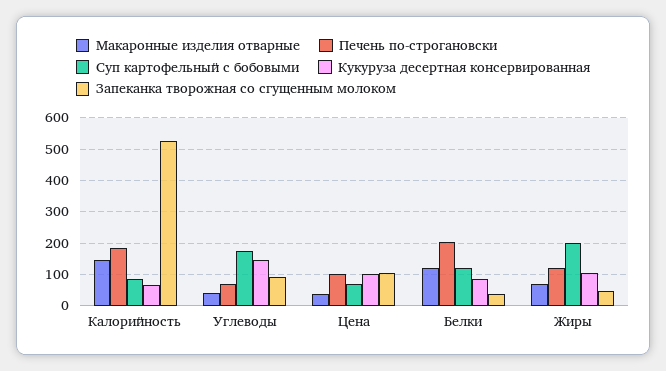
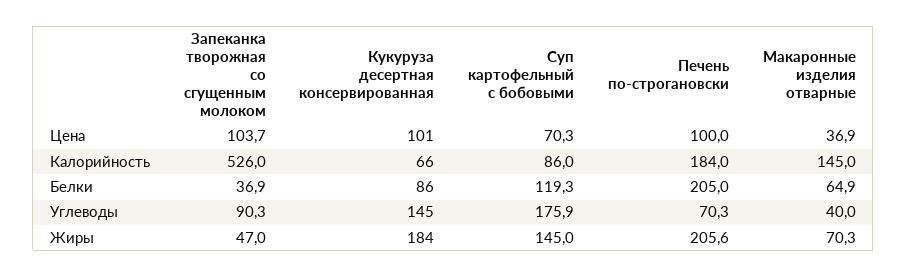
Макаронные изделия отварные, Белки: 120 -> 64.9
Печень по-строгановски, Жиры: 120 -> 205.6
Суп картофельный с бобовыми, Жиры: 200 -> 145
Кукуруза десертная консервированная, Жиры: 100 -> 184

